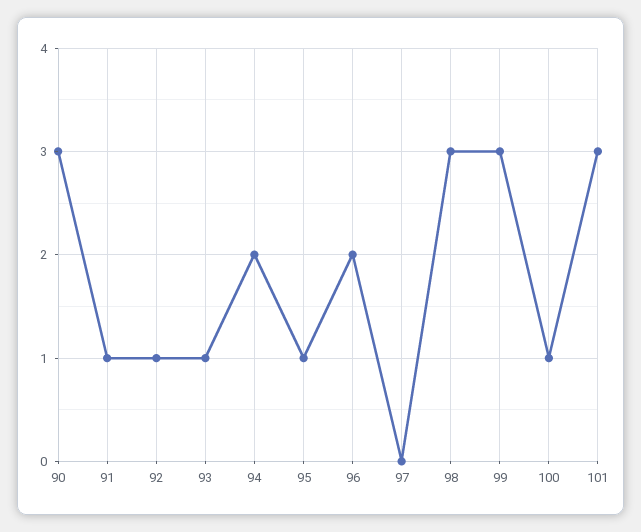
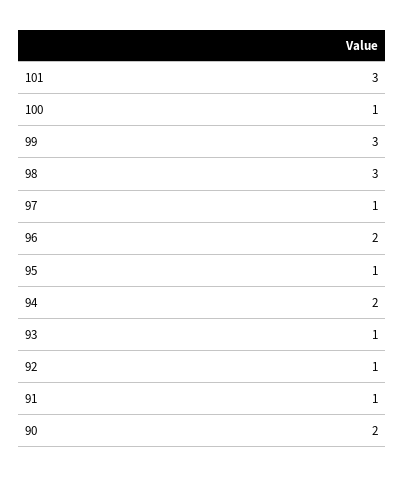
90: 3 -> 2
97: 0 -> 1

